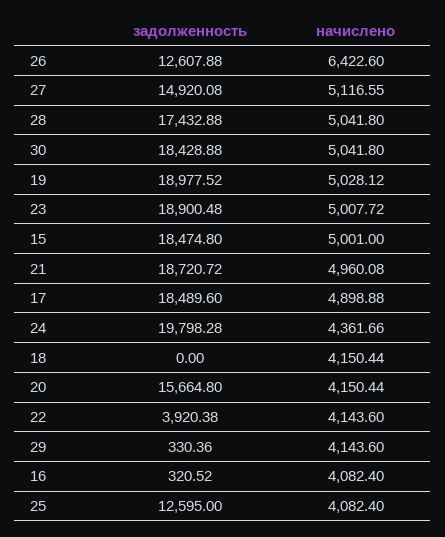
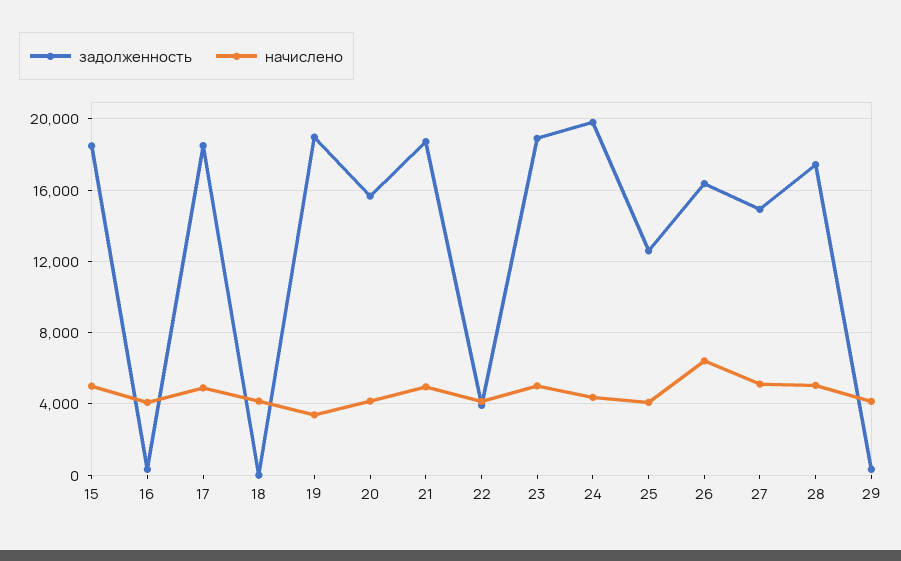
задолженность, 26: 12607.88 -> 16500
задолженность, 30: 18428.88 -> none
начислено, 30: 5041.8 -> none
начислено, 19: 5028.12 -> 3500

